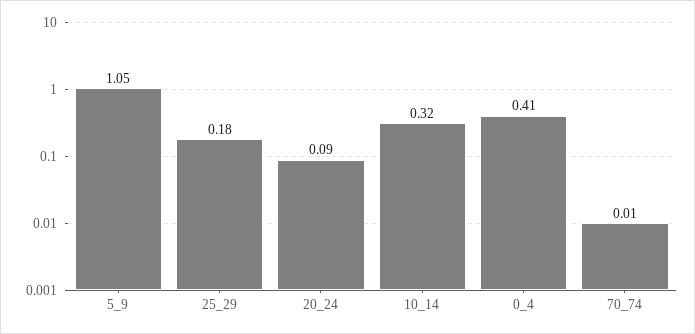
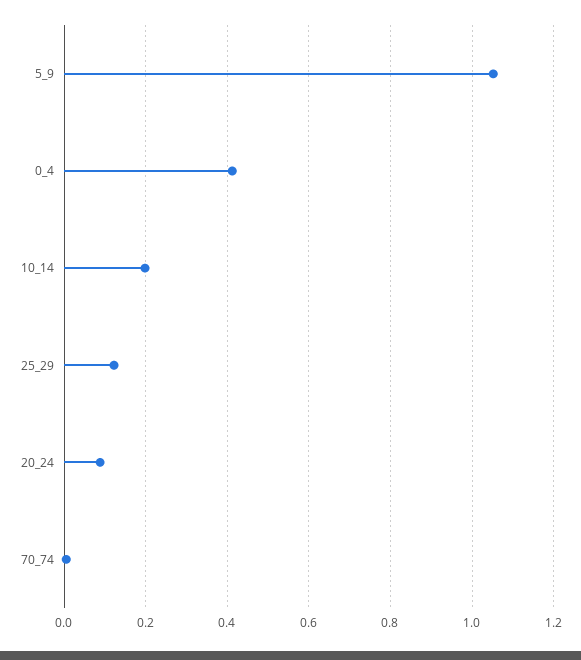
25_29: 0.18 -> 0.12
10_14: 0.32 -> 0.2

